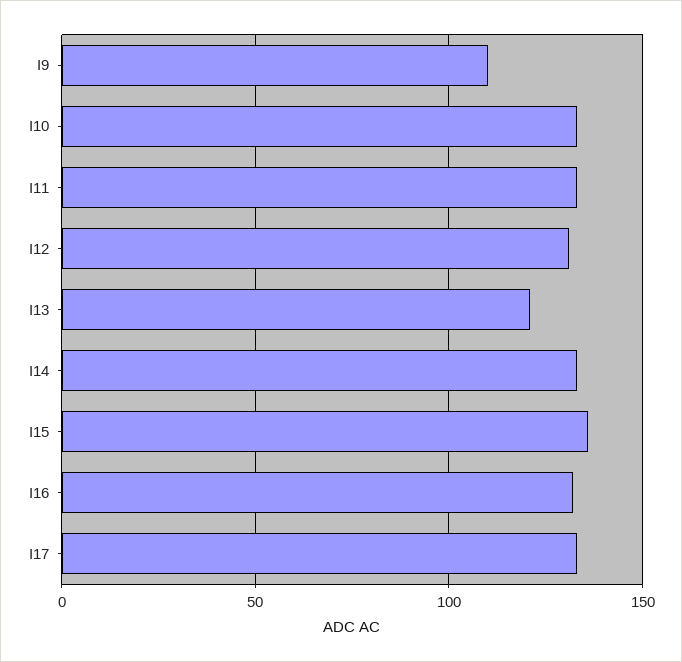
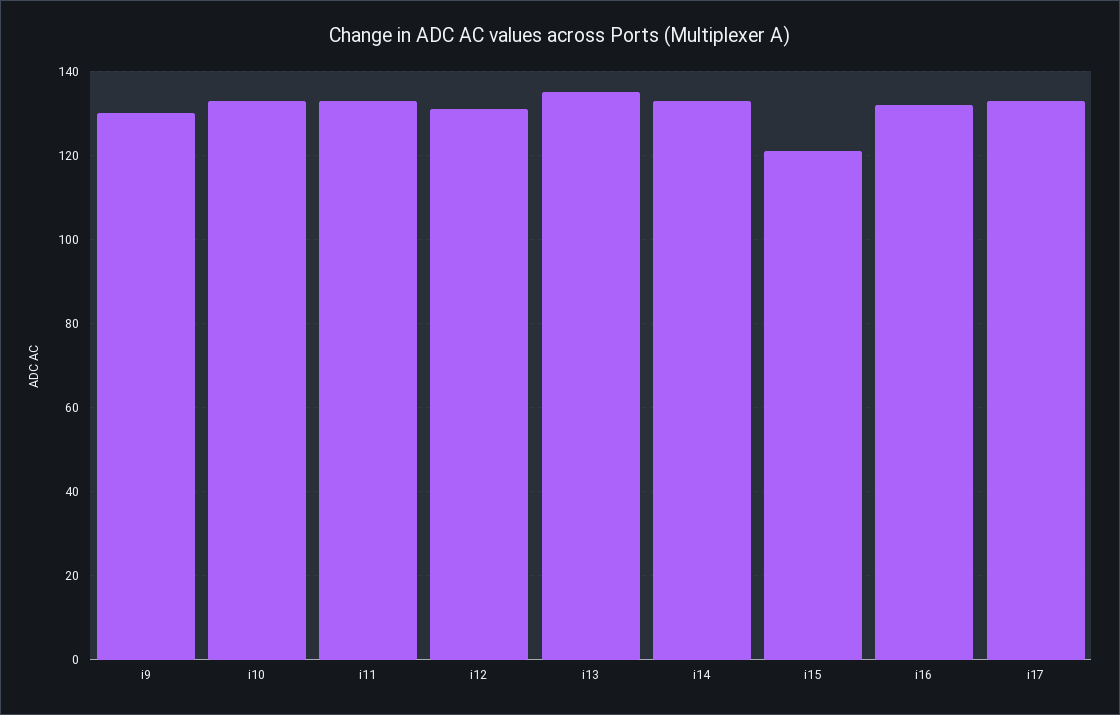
I9: 110 -> 130
I13: 120 -> 135
I15: 135 -> 120

